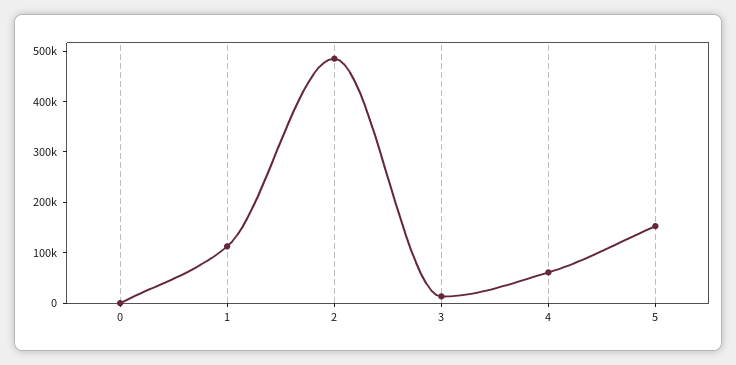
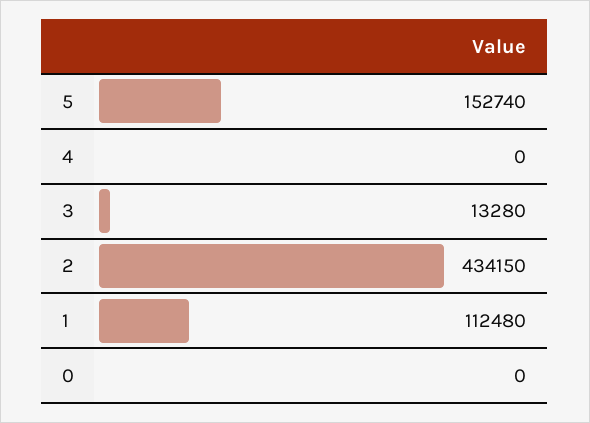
2: 480000 -> 434150
4: 60000 -> 0

